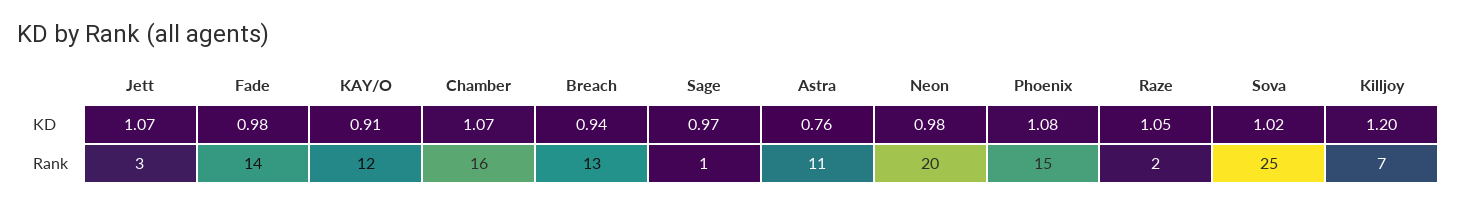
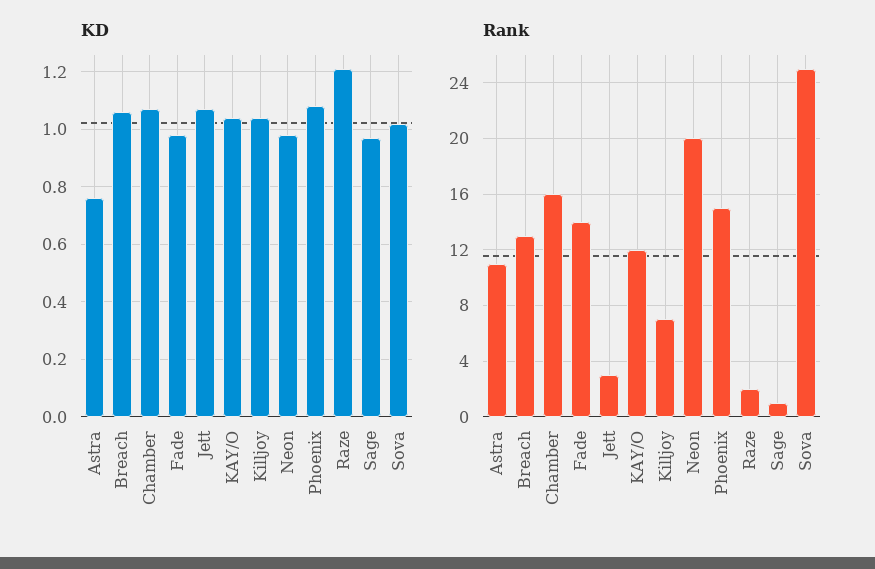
KD, KAY/O: 0.91 -> 1.05
KD, Breach: 0.94 -> 1.05
KD, Raze: 1.05 -> 1.2
KD, Killjoy: 1.2 -> 1.05

